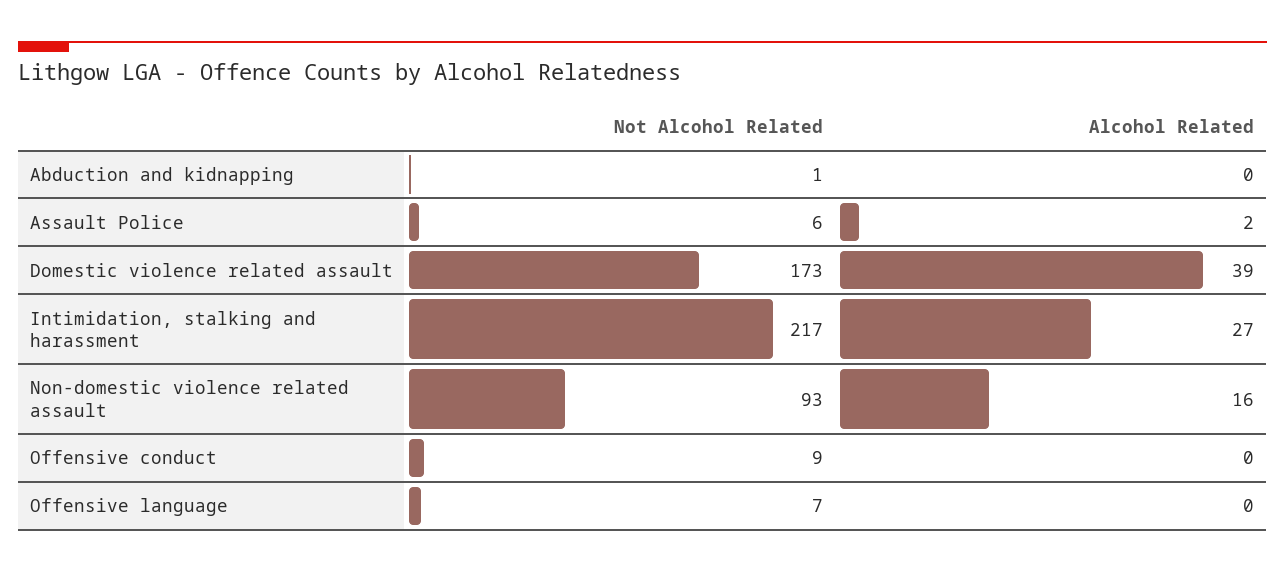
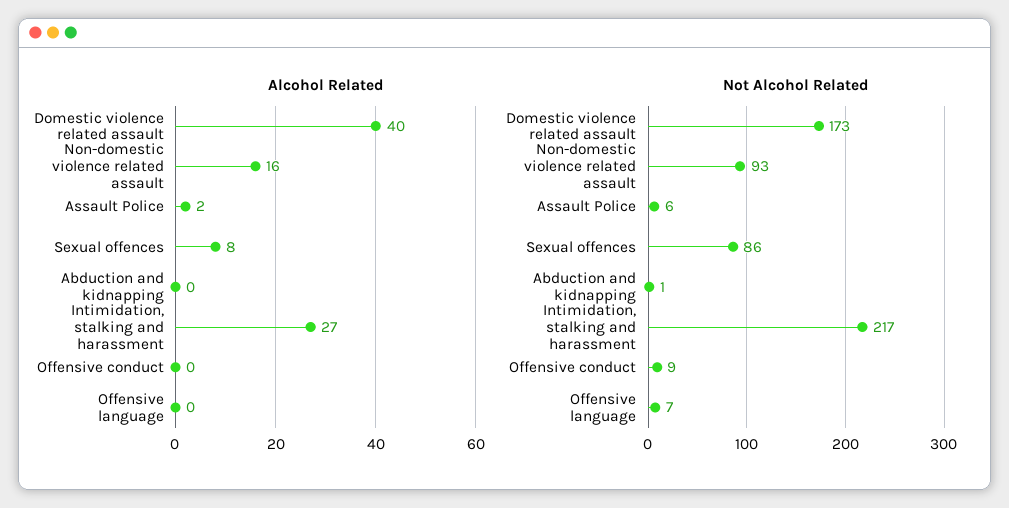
Alcohol Related, Domestic violence related assault: 39 -> 40
Alcohol Related, Sexual offences: none -> 8
Not Alcohol Related, Sexual offences: none -> 86

